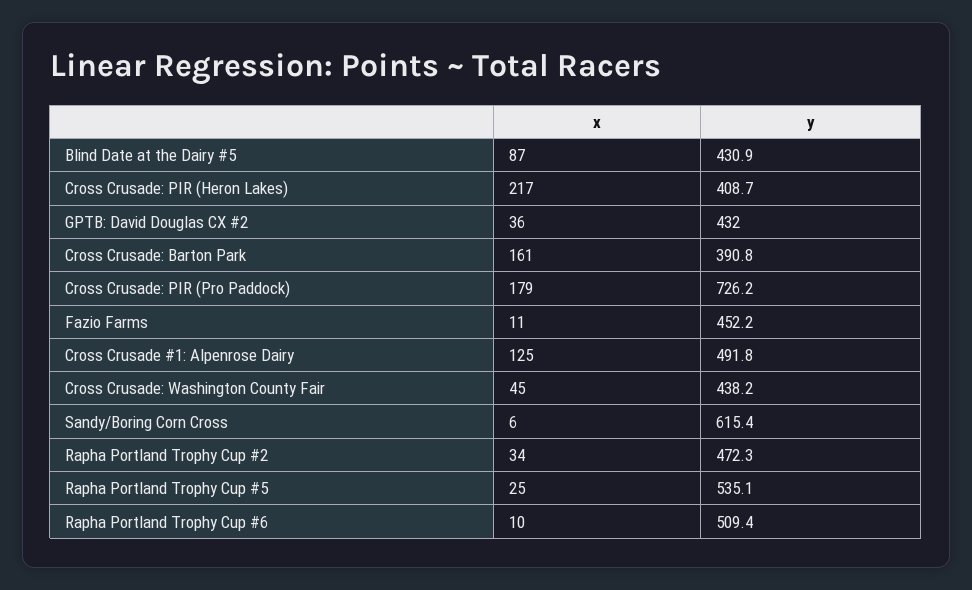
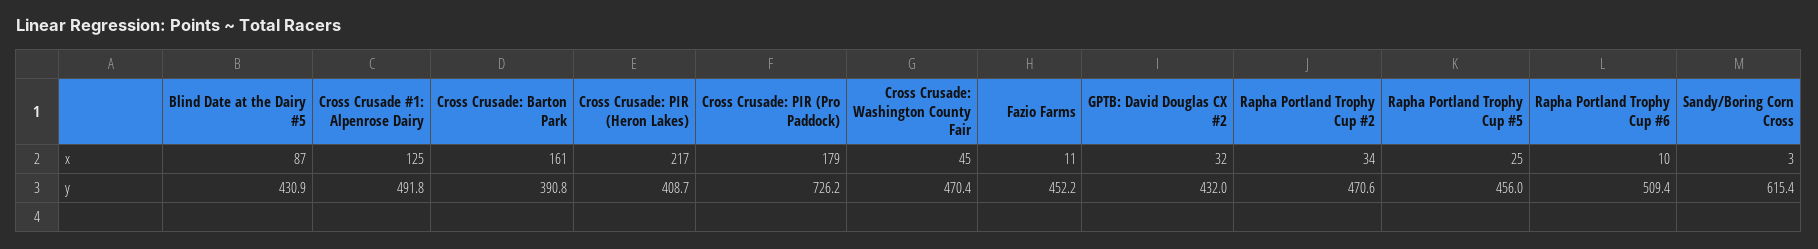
x, GPTB: David Douglas CX #2: 36 -> 32
y, Cross Crusade: Washington County Fair: 438.2 -> 470.4
x, Sandy/Boring Corn Cross: 6 -> 3
y, Rapha Portland Trophy Cup #2: 472.3 -> 470.6
y, Rapha Portland Trophy Cup #5: 535.1 -> 456

